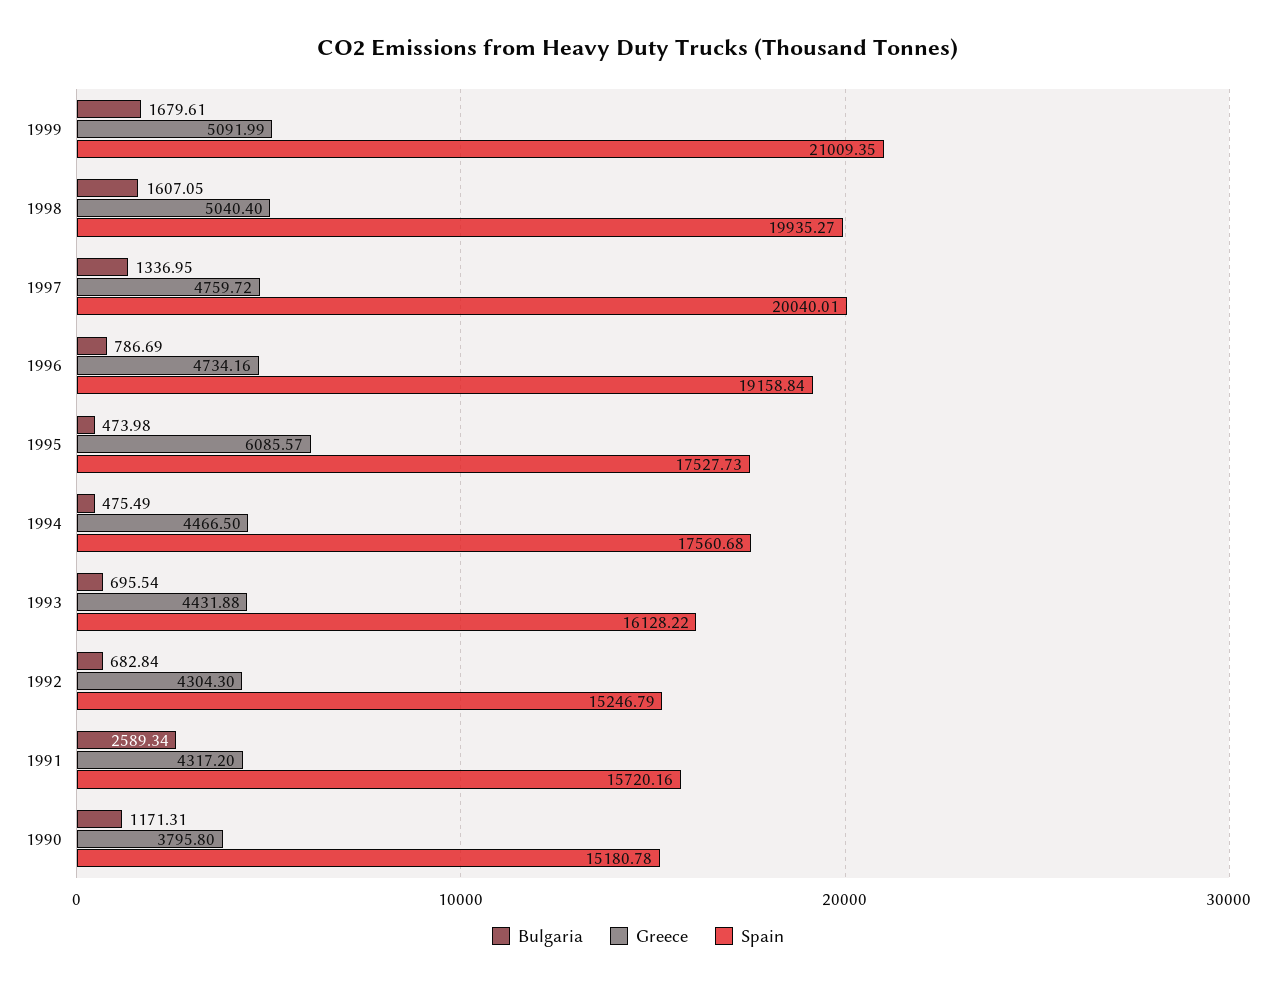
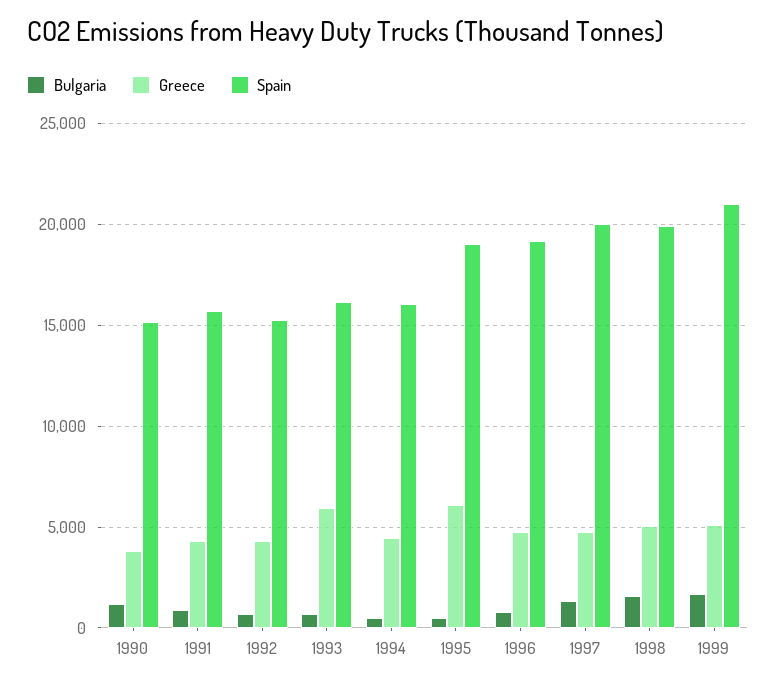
Spain, 1995: 17527.73 -> 19000
Spain, 1994: 17560.68 -> 16000
Greece, 1993: 4431.88 -> 6000
Bulgaria, 1991: 2589.34 -> 1000

